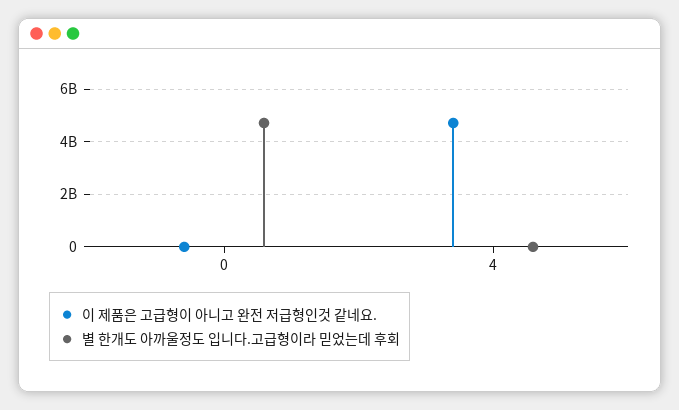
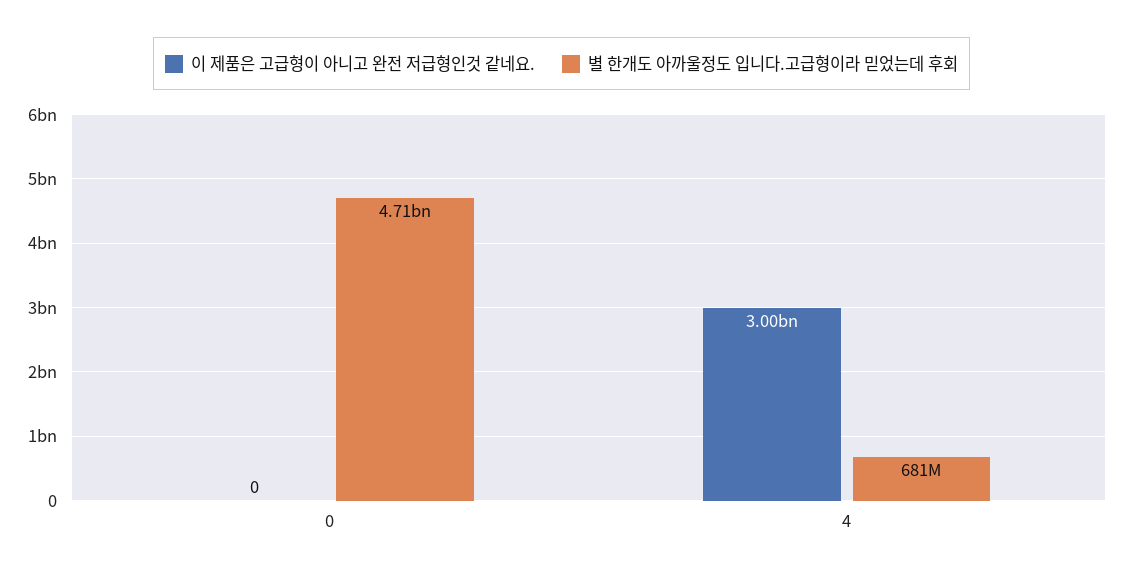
이 제품은 고급형이 아니고 완전 저급형인것 같네요., 4: 4750000000 -> 3000000000
별 한개도 아까울정도 입니다.고급형이라 믿었는데 후회, 4: 0 -> 681000000

